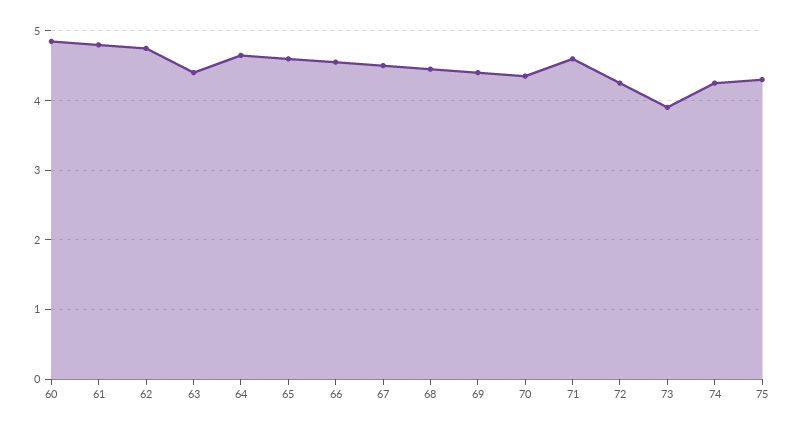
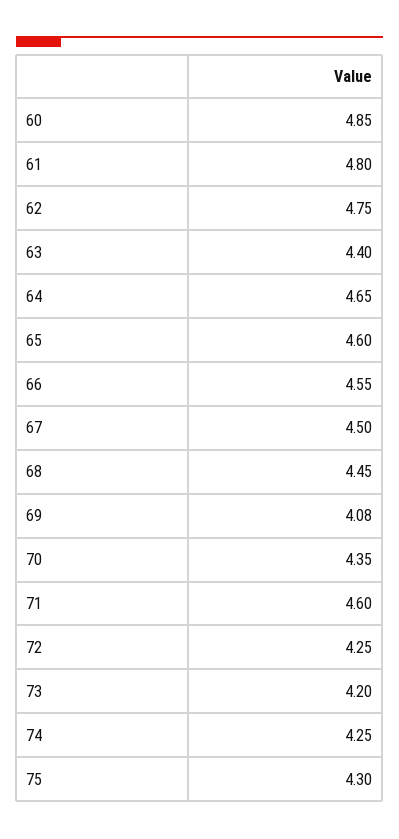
69: 4.4 -> 4.08
73: 3.9 -> 4.2

